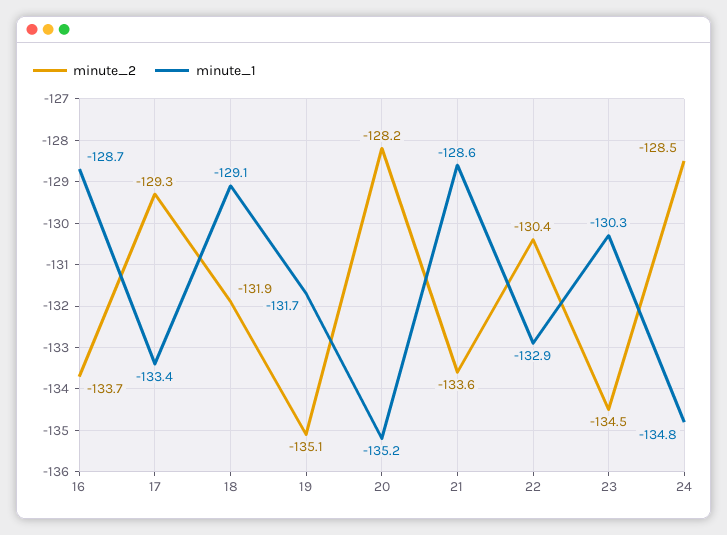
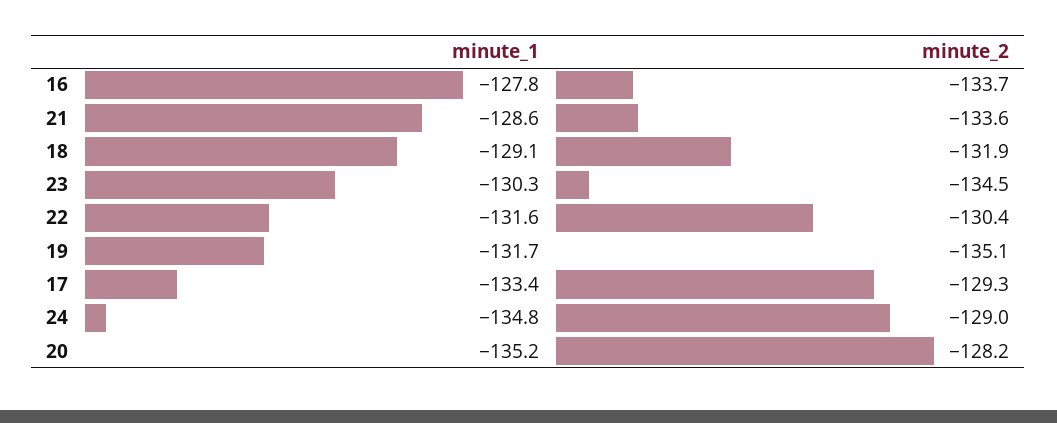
minute_1, 16: -128.7 -> -127.8
minute_1, 22: -132.9 -> -131.6
minute_2, 24: -128.5 -> -129

